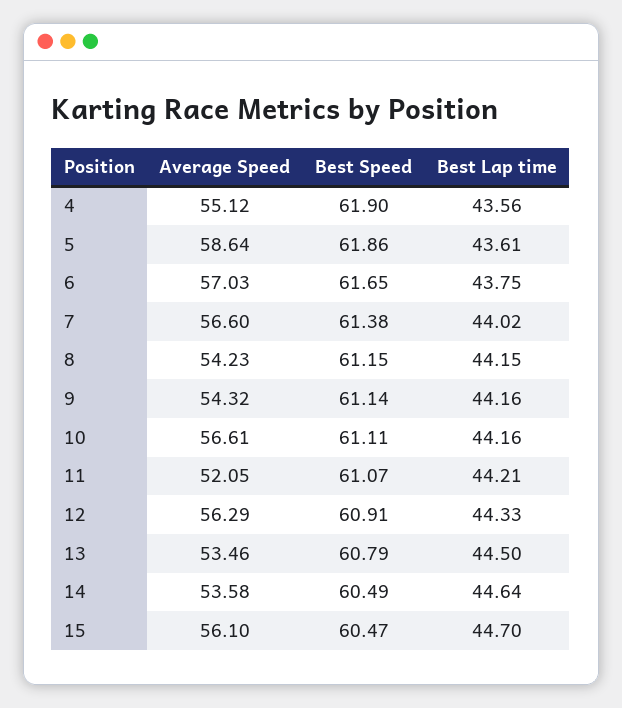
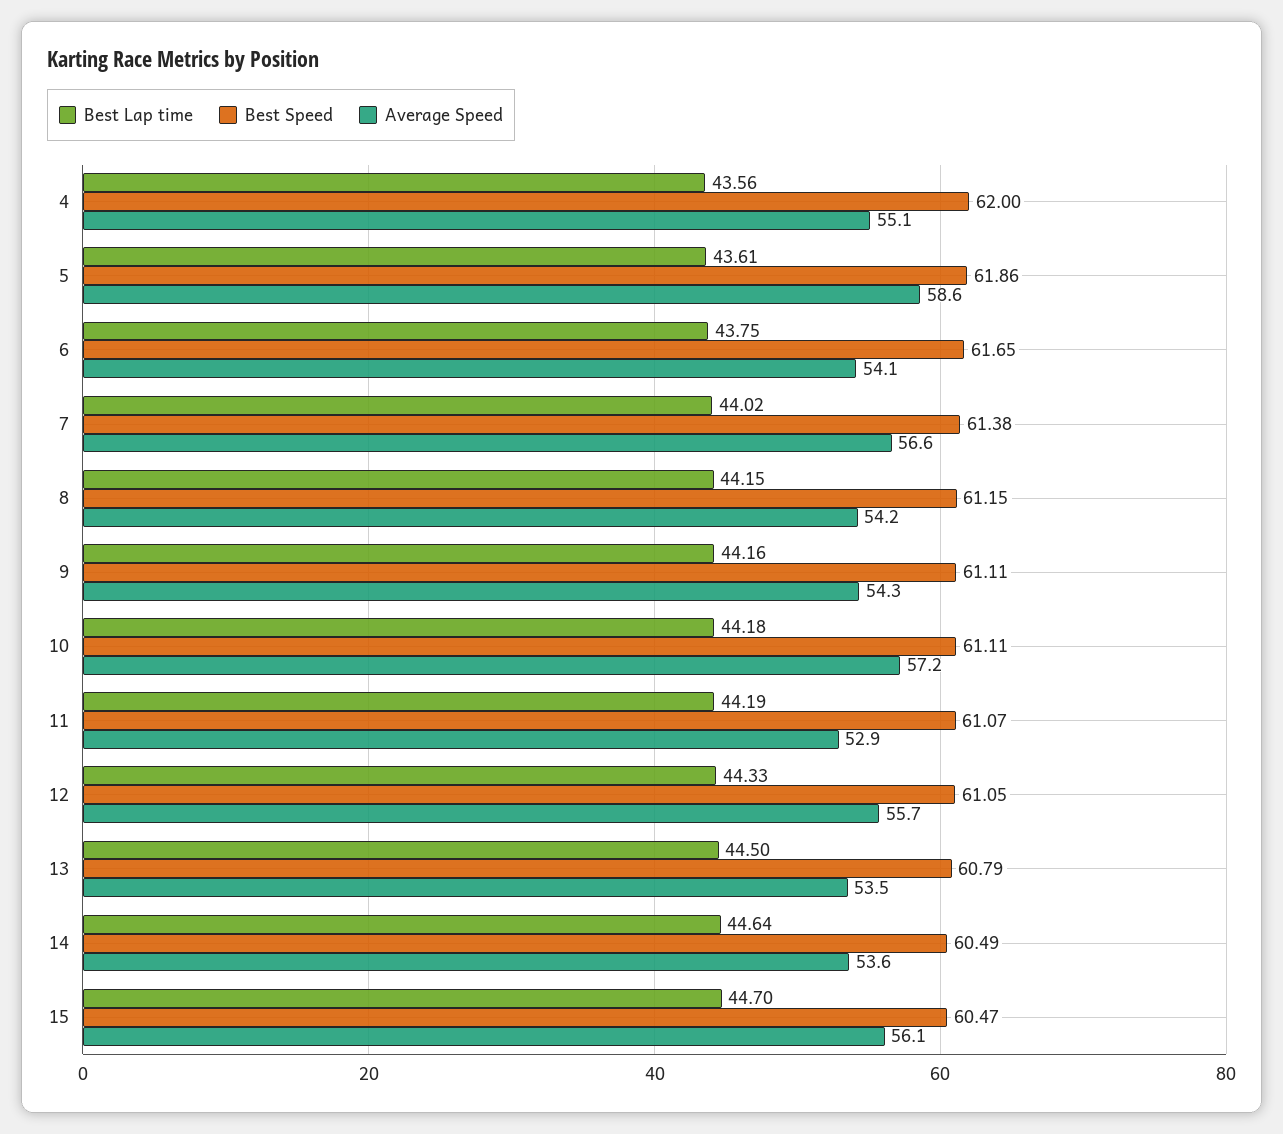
Best Speed, 4: 61.9 -> 62
Average Speed, 6: 57.03 -> 54.1
Best Speed, 9: 61.14 -> 61.11
Average Speed, 10: 56.61 -> 57.2
Best Lap time, 10: 44.16 -> 44.18
Average Speed, 11: 52.05 -> 52.9
Best Lap time, 11: 44.21 -> 44.19
Average Speed, 12: 56.29 -> 55.7
Best Speed, 12: 60.91 -> 61.05

